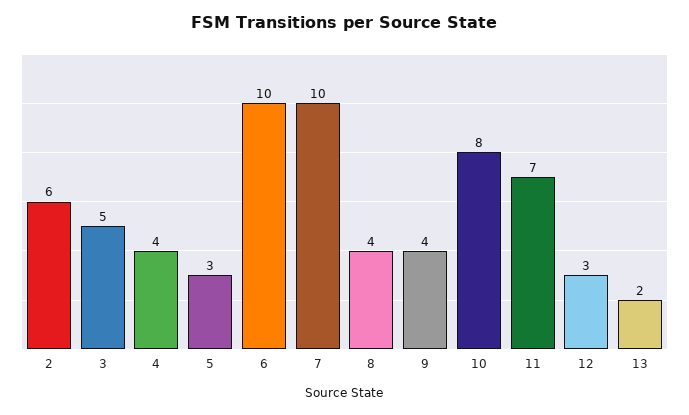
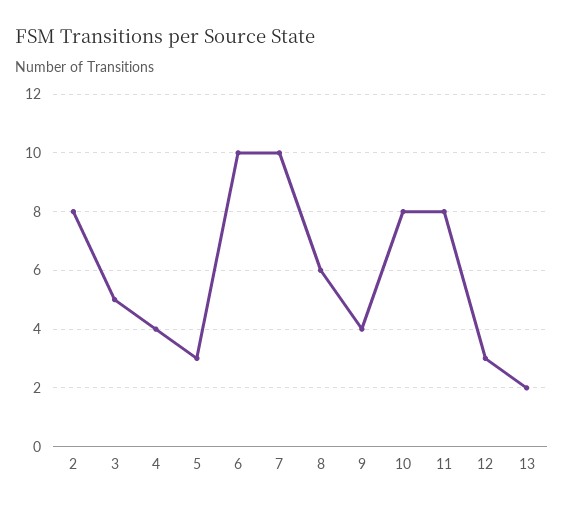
2: 6 -> 8
8: 4 -> 6
11: 7 -> 8

